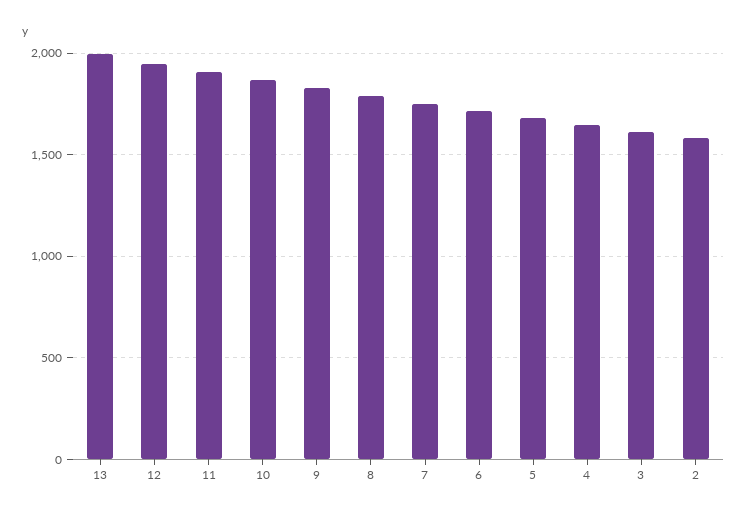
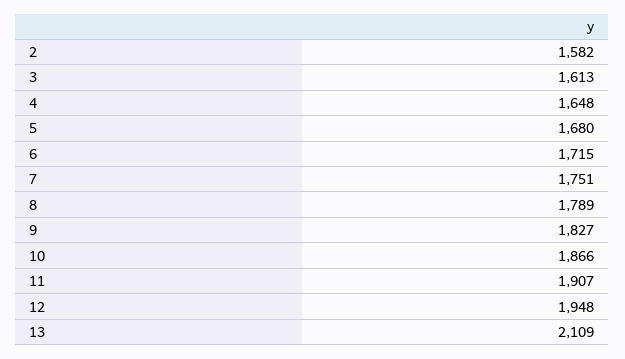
13: 2000 -> 2109

